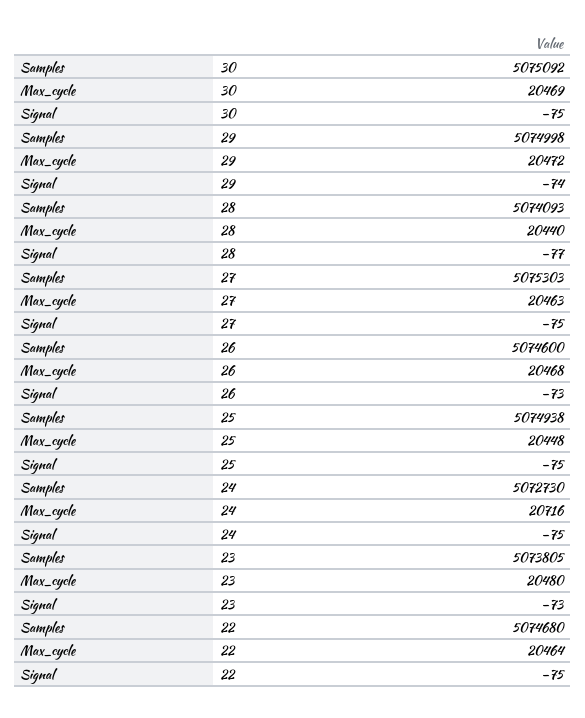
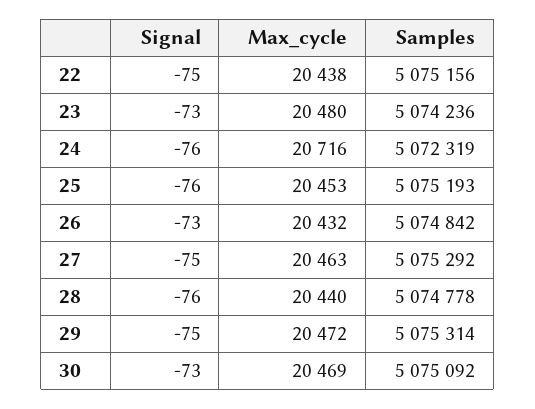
Signal, 30: -75 -> -73
Samples, 29: 5074998 -> 5075314
Signal, 29: -74 -> -75
Samples, 28: 5074093 -> 5074778
Signal, 28: -77 -> -76
Samples, 27: 5075303 -> 5075292
Samples, 26: 5074600 -> 5074842
Max_cycle, 26: 20468 -> 20432
Samples, 25: 5074938 -> 5075193
Max_cycle, 25: 20448 -> 20453
Signal, 25: -75 -> -76
Samples, 24: 5072730 -> 5072319
Signal, 24: -75 -> -76
Samples, 23: 5073805 -> 5074236
Samples, 22: 5074680 -> 5075156
Max_cycle, 22: 20464 -> 20438

